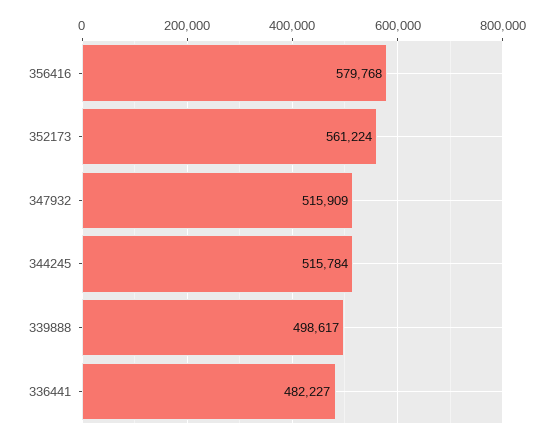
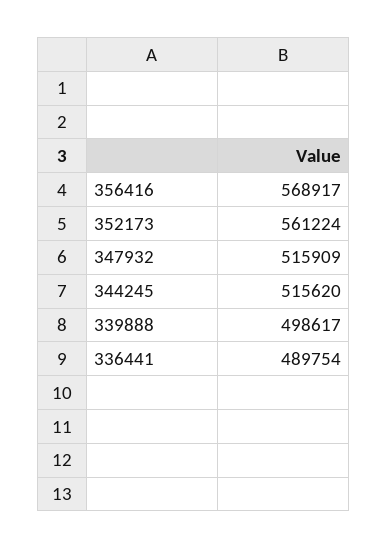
356416: 579768 -> 568917
344245: 515784 -> 515620
336441: 482227 -> 489754

